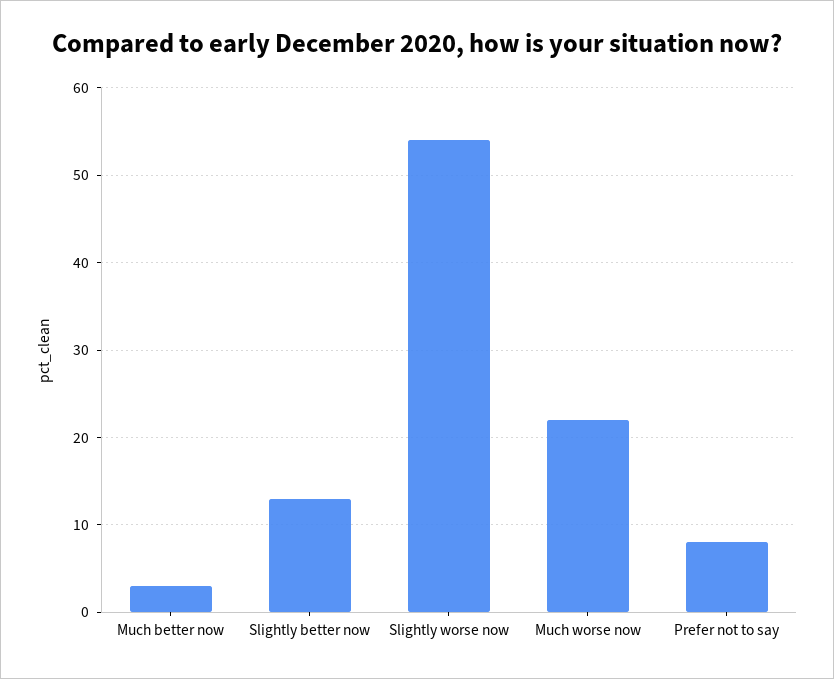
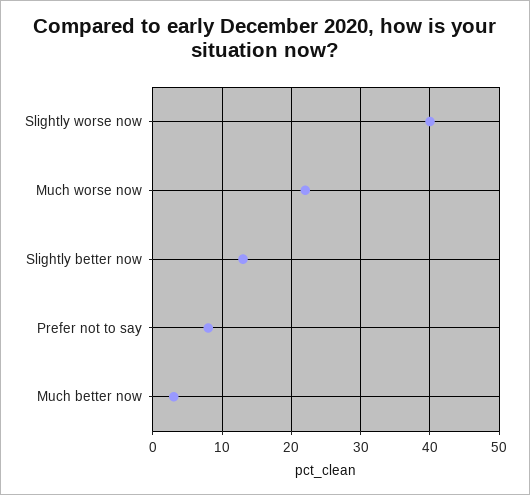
Slightly worse now: 54 -> 40

